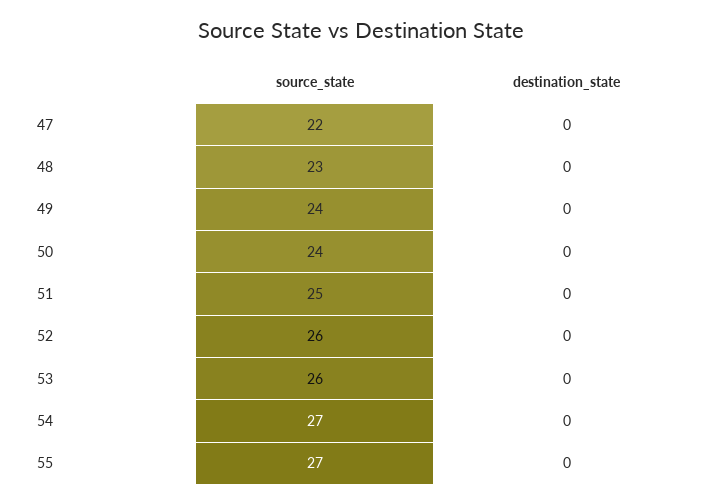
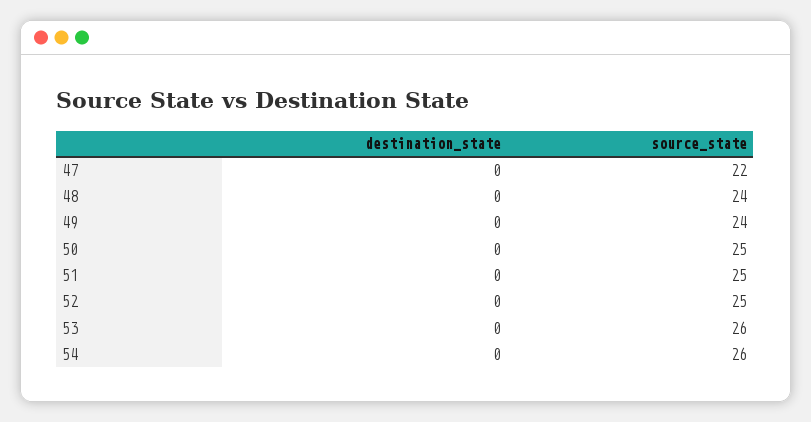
source_state, 48: 23 -> 24
source_state, 50: 24 -> 25
source_state, 52: 26 -> 25
source_state, 54: 27 -> 26
source_state, 55: 27 -> none
destination_state, 55: 0 -> none

